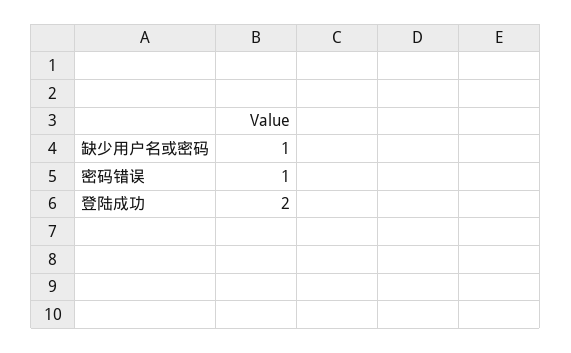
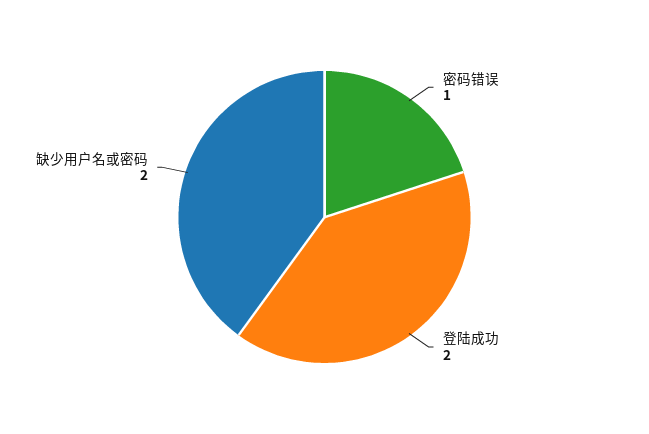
缺少用户名或密码: 1 -> 2

